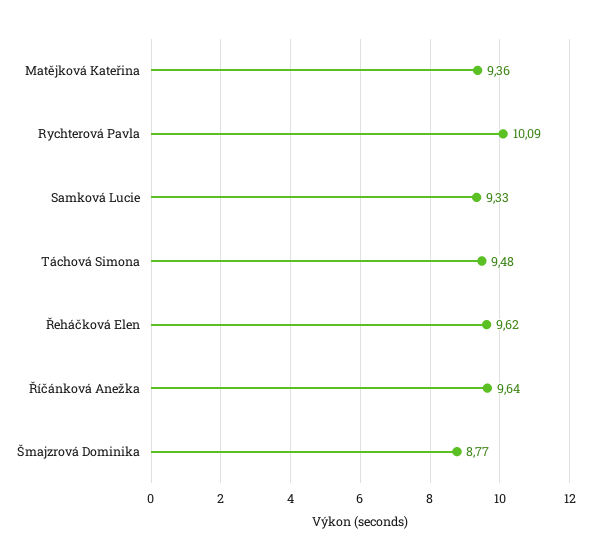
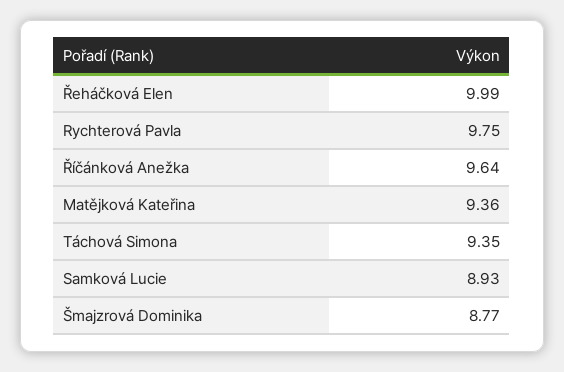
Rychterová Pavla: 10.09 -> 9.75
Samková Lucie: 9.33 -> 8.93
Táchová Simona: 9.48 -> 9.35
Řeháčková Elen: 9.62 -> 9.99

